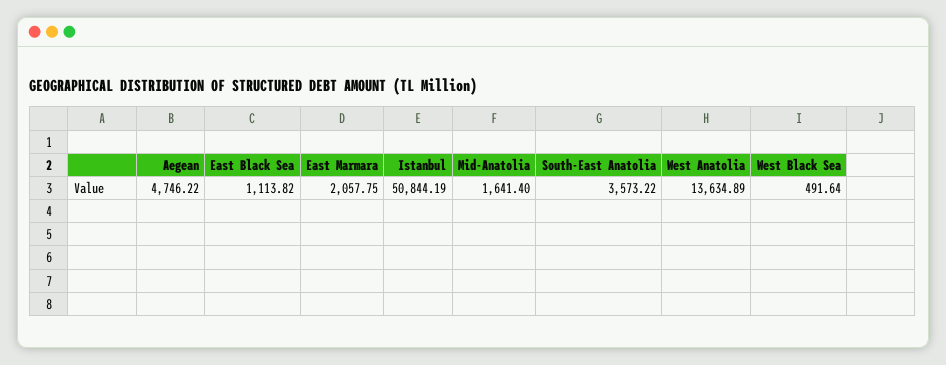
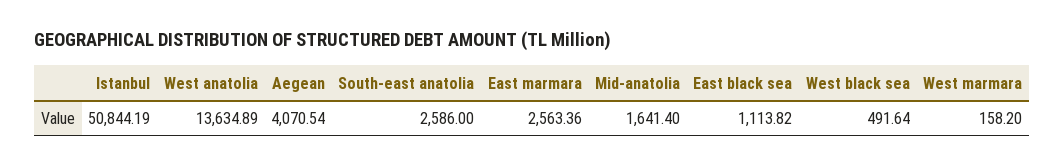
Aegean: 4746.22 -> 4070.54
East Marmara: 2057.75 -> 2563.36
South-East Anatolia: 3573.22 -> 2586
West marmara: none -> 158.2

